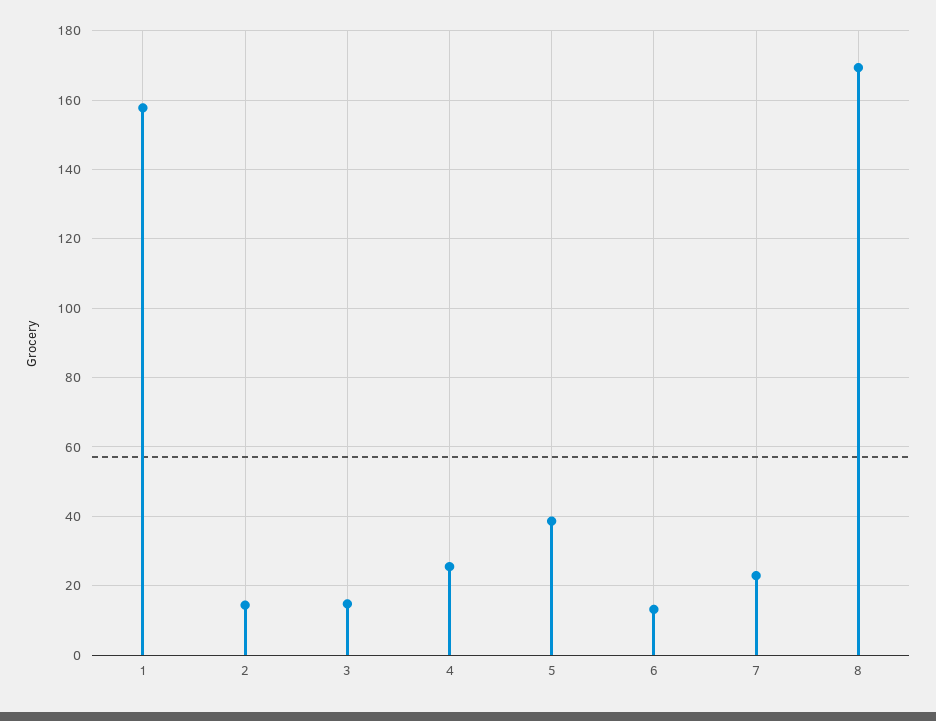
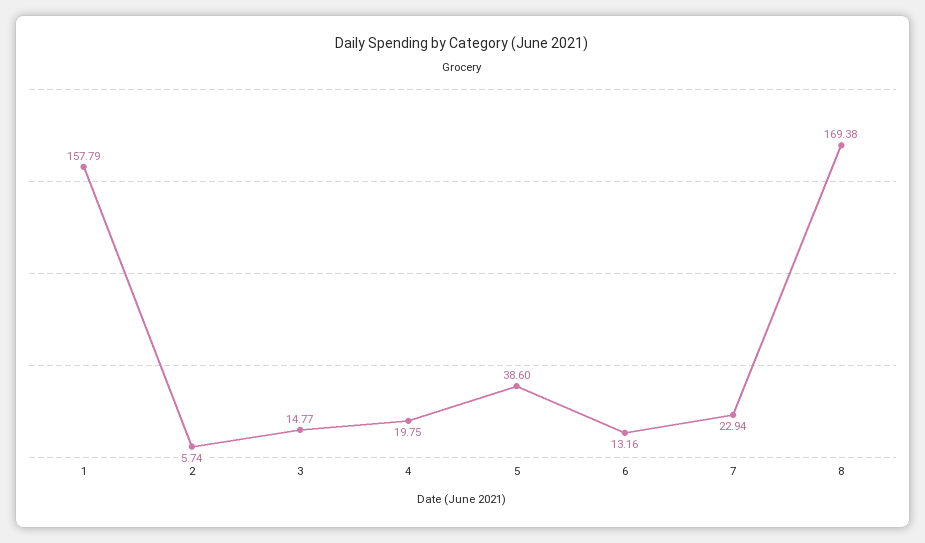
2: 14 -> 5.74
4: 26 -> 19.75

